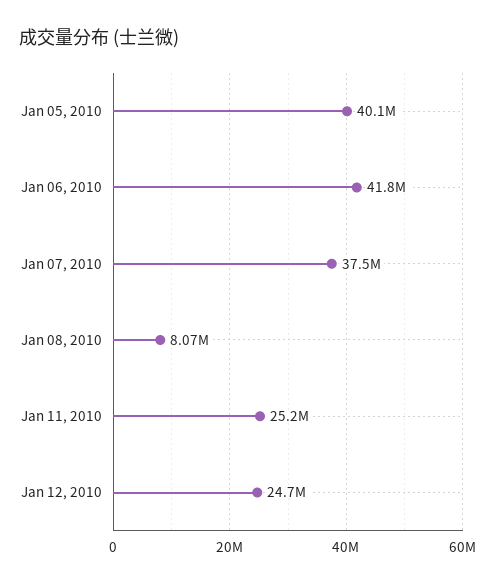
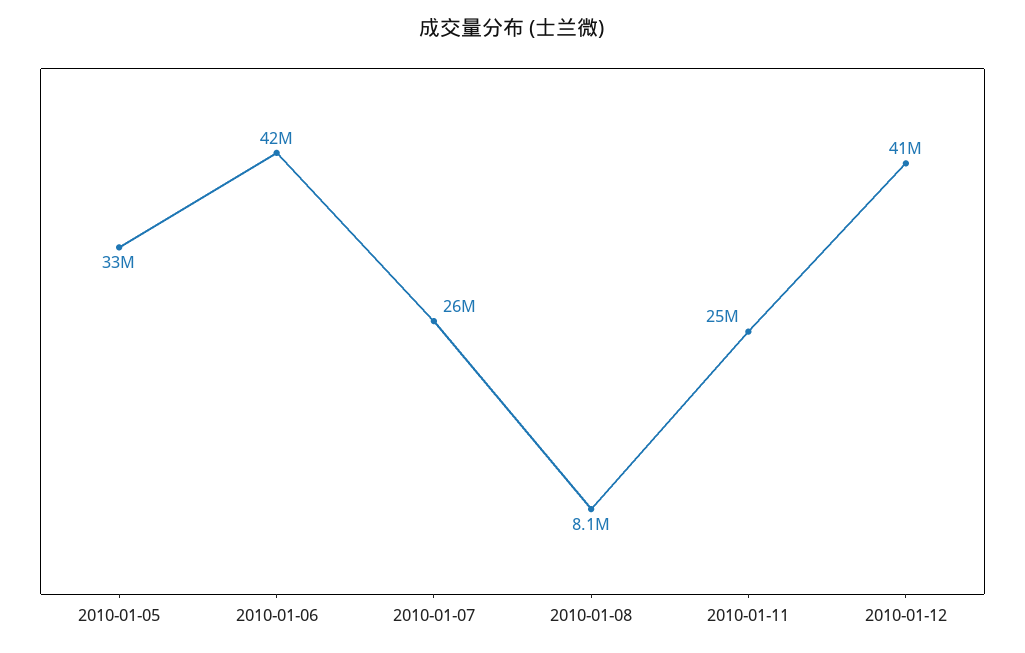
Jan 05, 2010: 40100000 -> 33000000
Jan 07, 2010: 37500000 -> 26000000
Jan 12, 2010: 24700000 -> 41000000

